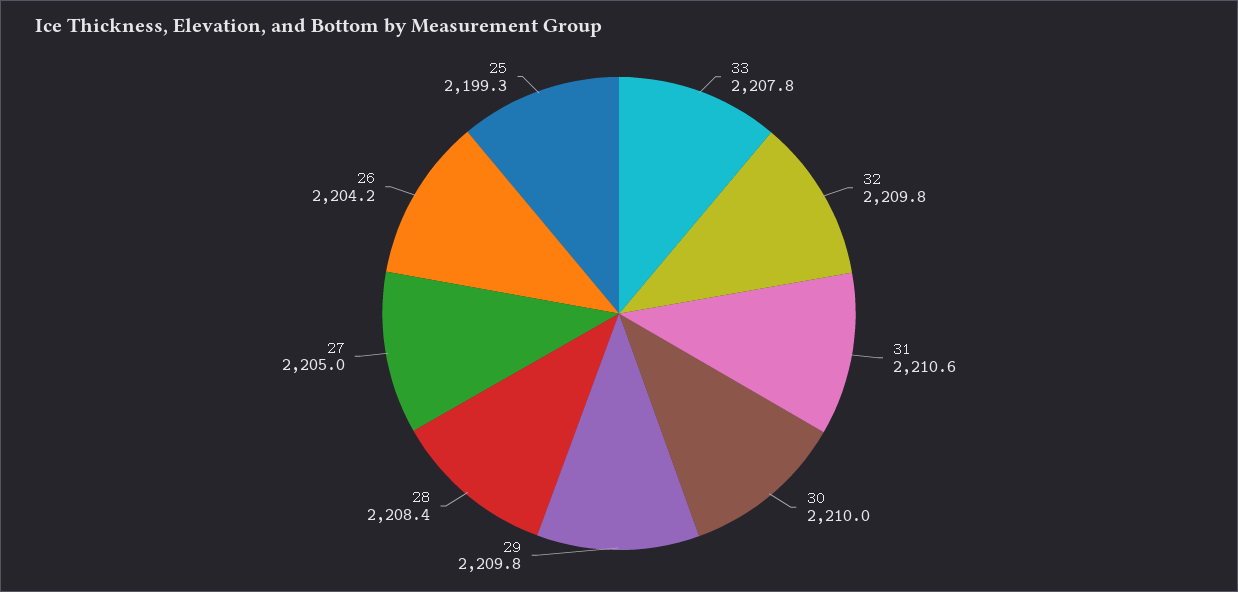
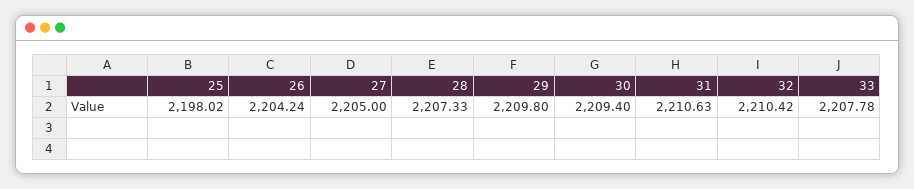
32: 2209.8 -> 2210.42
30: 2210 -> 2209.4
28: 2208.4 -> 2207.33
25: 2199.3 -> 2198.02

